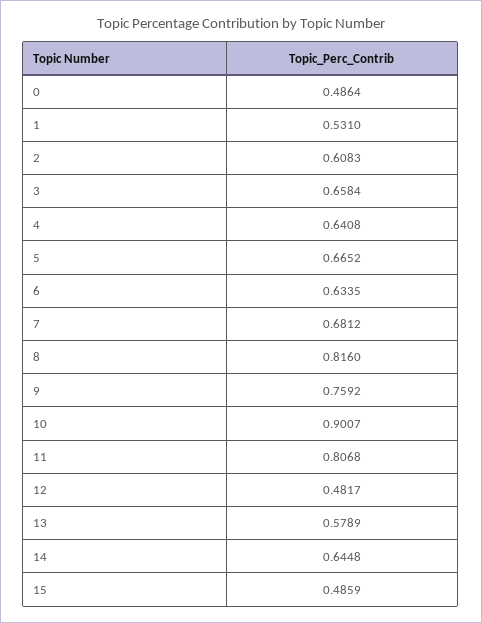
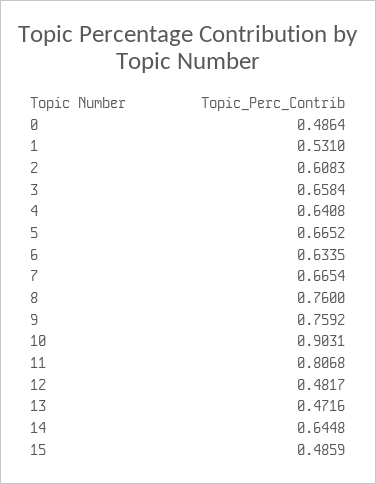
7: 0.6812 -> 0.6654
8: 0.816 -> 0.76
10: 0.9007 -> 0.9031
13: 0.5789 -> 0.4716

